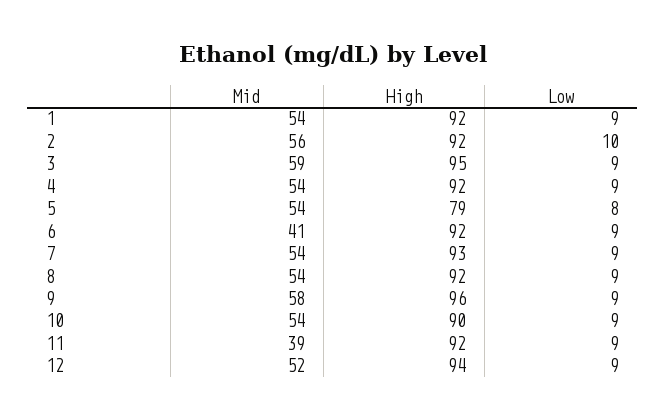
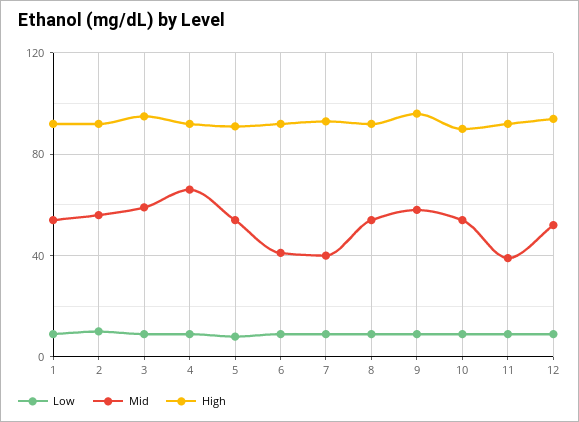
Mid, 4: 54 -> 65
High, 5: 79 -> 90
Mid, 7: 54 -> 40

